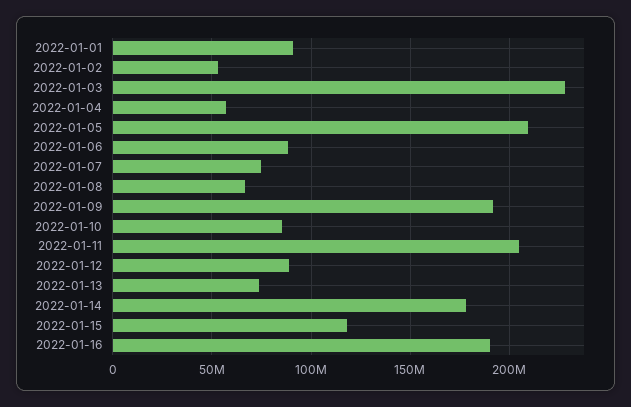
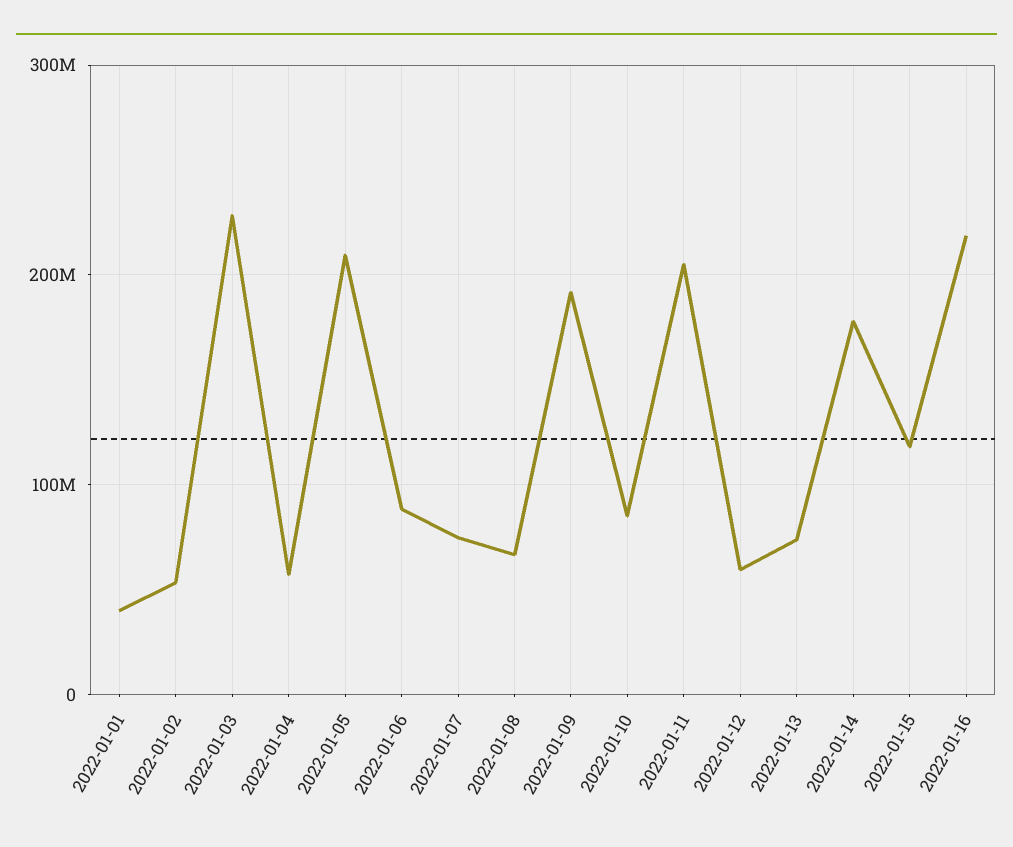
2022-01-01: 90000000 -> 40000000
2022-01-12: 90000000 -> 60000000
2022-01-16: 190000000 -> 220000000

